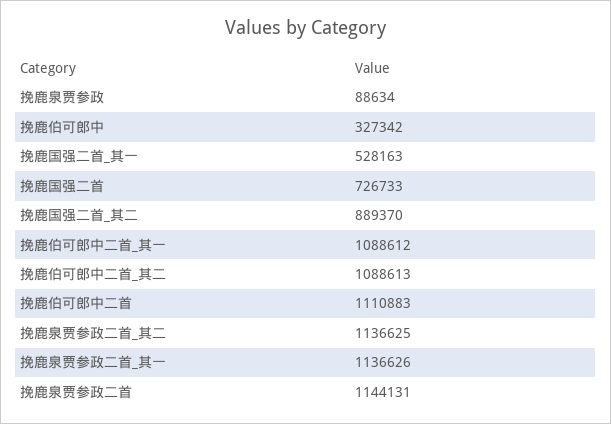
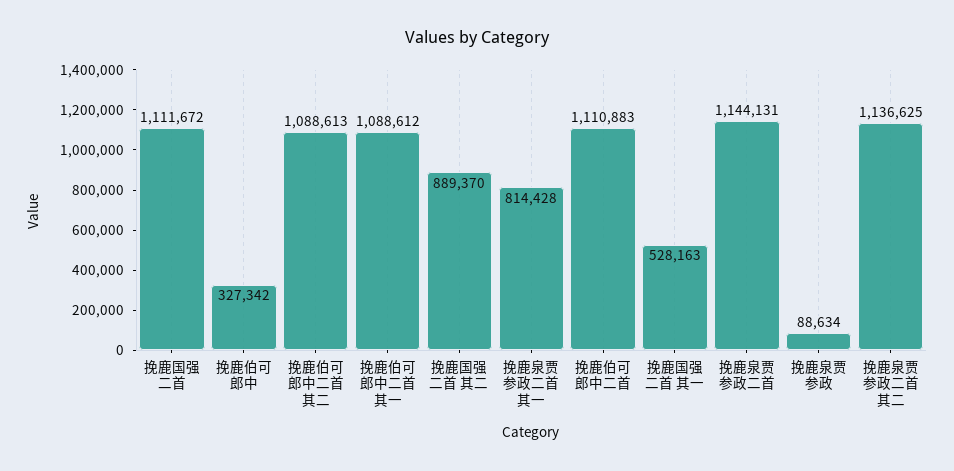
挽鹿国强二首: 726733 -> 1111672
挽鹿泉贾参政二首_其一: 1136626 -> 814428

